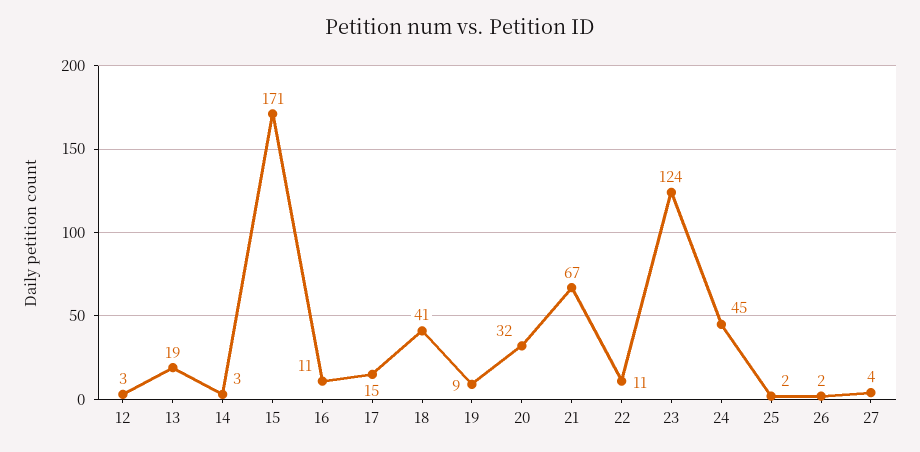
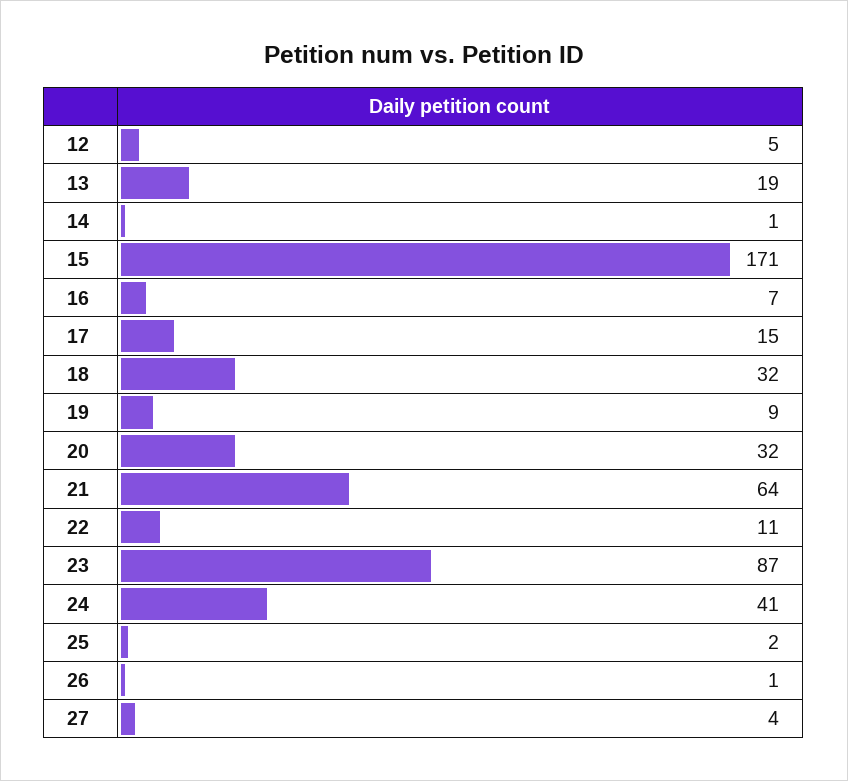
12: 3 -> 5
14: 3 -> 1
16: 11 -> 7
18: 41 -> 32
21: 67 -> 64
23: 124 -> 87
24: 45 -> 41
26: 2 -> 1

